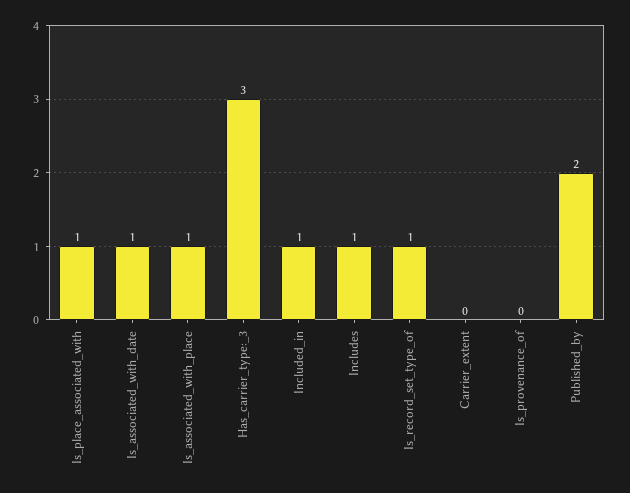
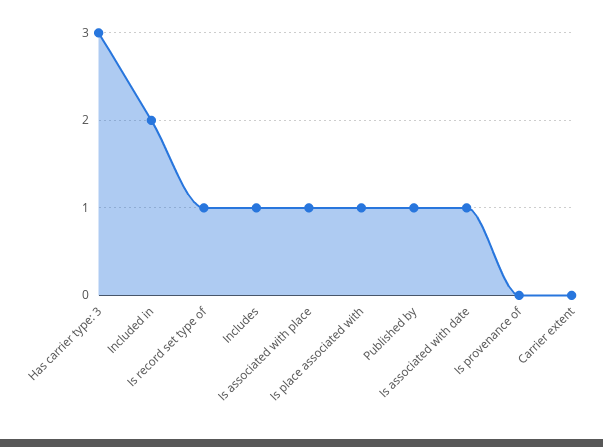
Included_in: 1 -> 2
Published_by: 2 -> 1

